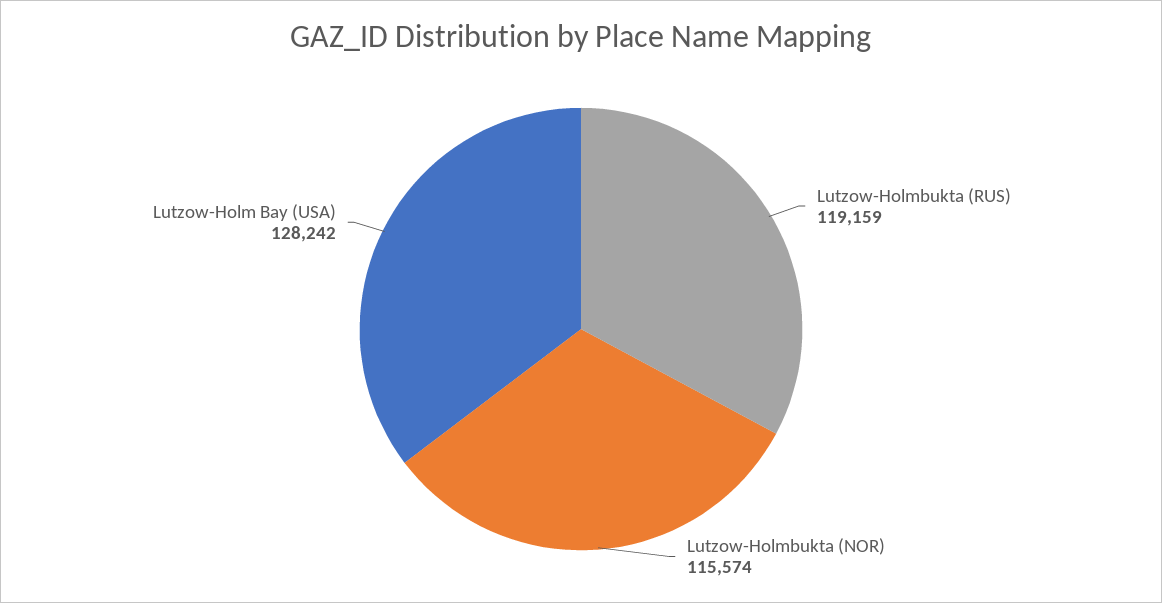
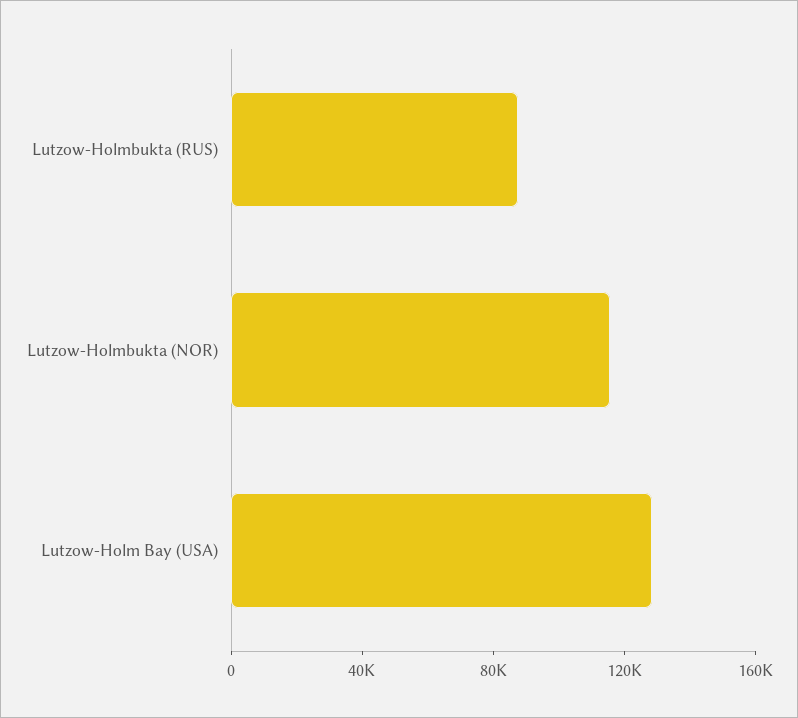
Lutzow-Holmbukta (RUS): 119159 -> 90000

